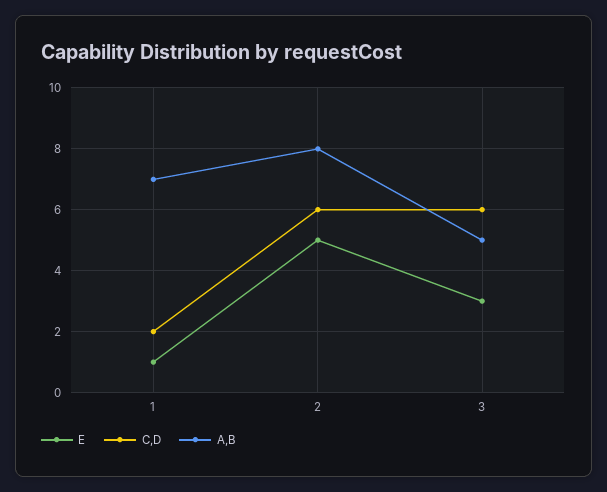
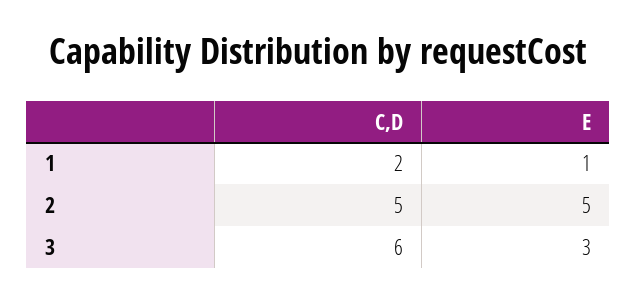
A,B, 1: 7 -> none
C,D, 2: 6 -> 5
A,B, 2: 8 -> none
A,B, 3: 5 -> none

